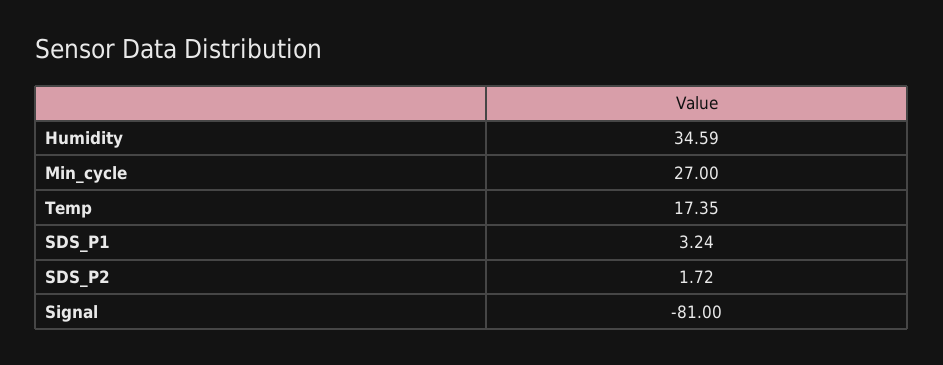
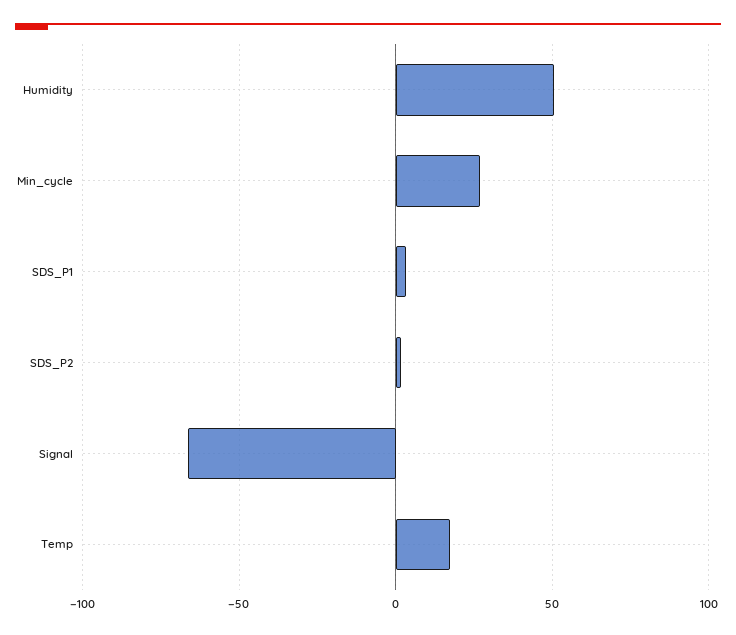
Humidity: 34.59 -> 50
Signal: -81 -> -65

